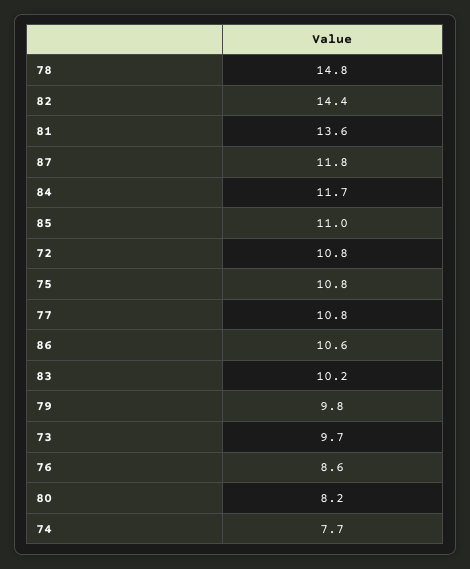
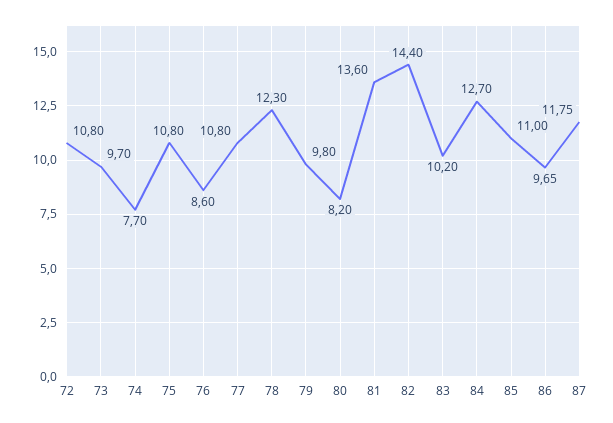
78: 14.8 -> 12.3
84: 11.7 -> 12.7
86: 10.6 -> 9.65

